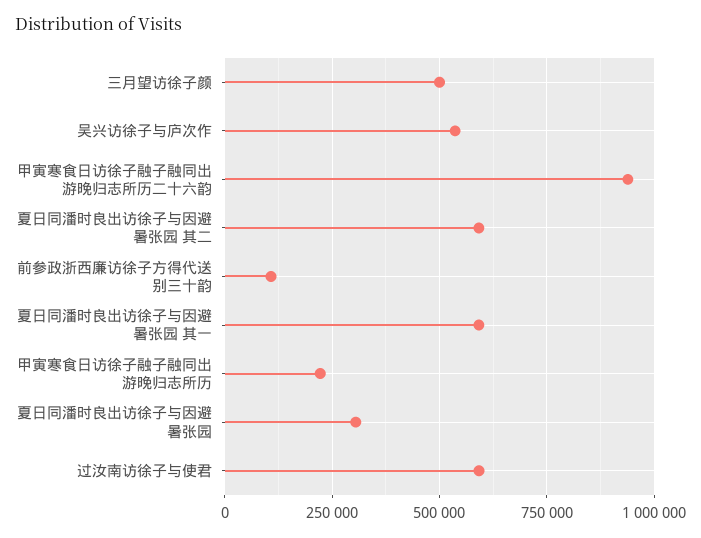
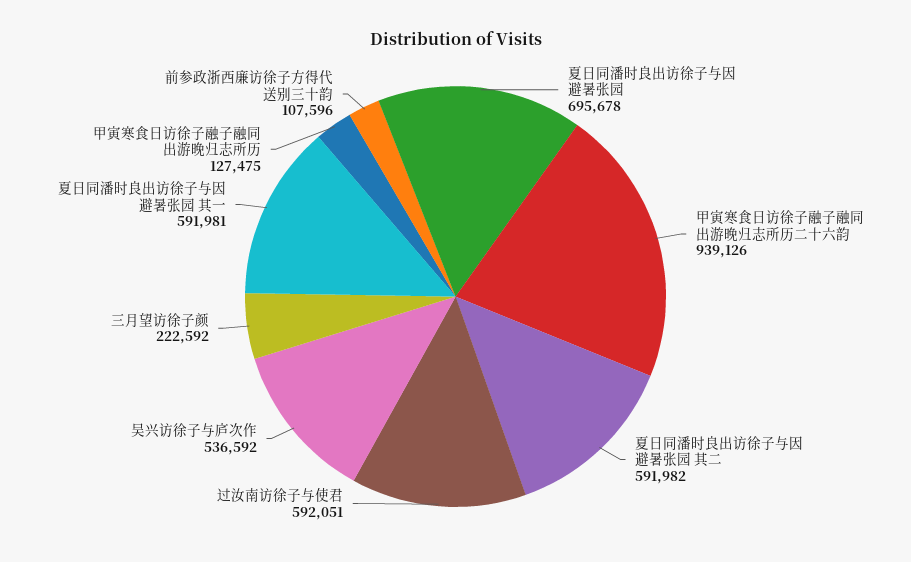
三月望访徐子颜: 500000 -> 222592
甲寅寒食日访徐子融子融同出游晚归志所历: 225000 -> 127475
夏日同潘时良出访徐子与因避暑张园: 300000 -> 695678

